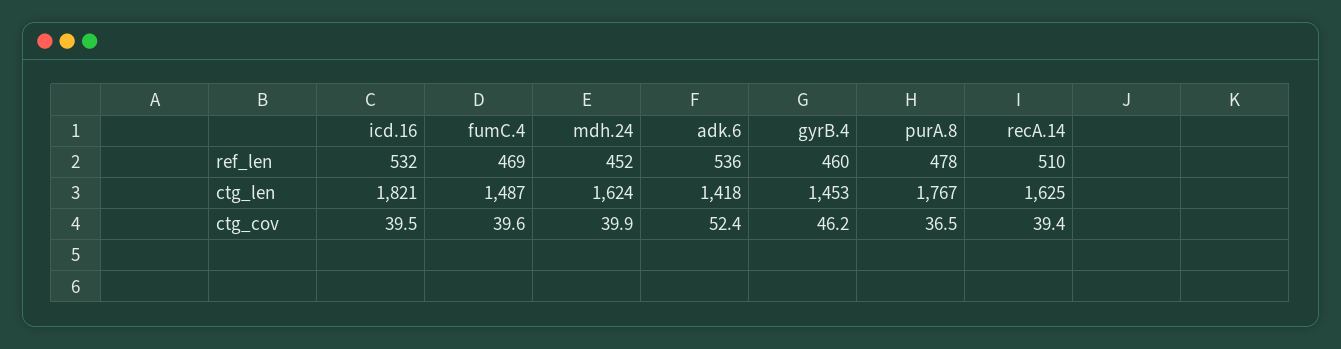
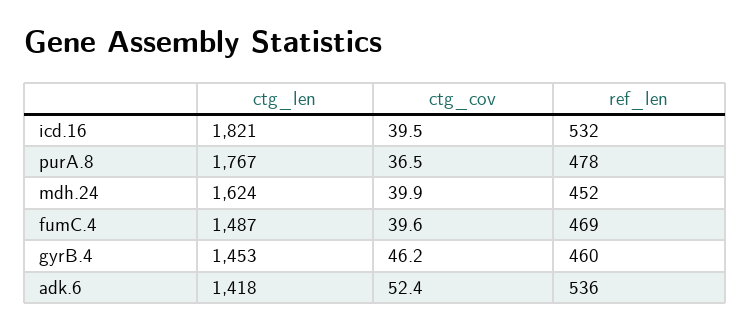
recA.14, ref_len: 510 -> none
recA.14, ctg_len: 1625 -> none
recA.14, ctg_cov: 39.4 -> none

